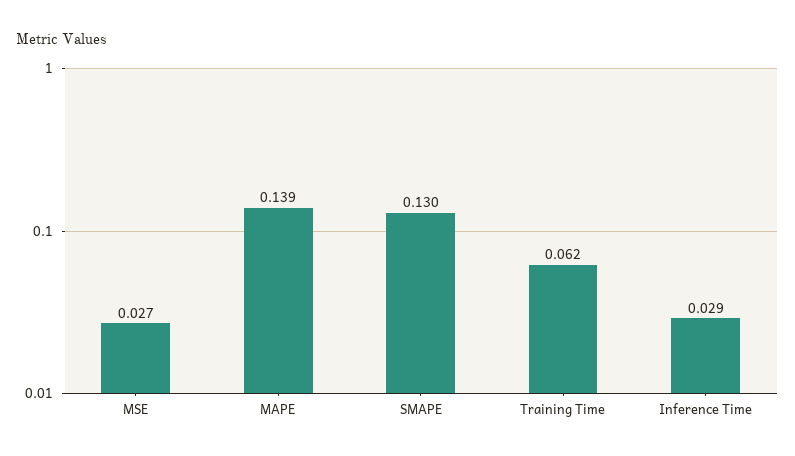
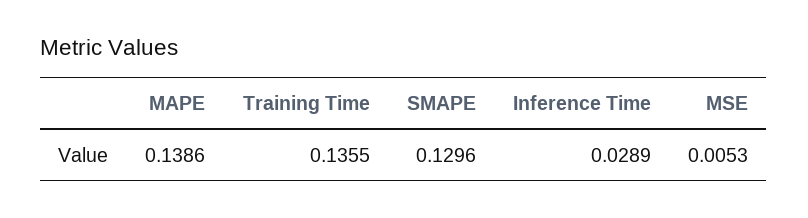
MSE: 0.027 -> 0.0053
Training Time: 0.062 -> 0.1355

